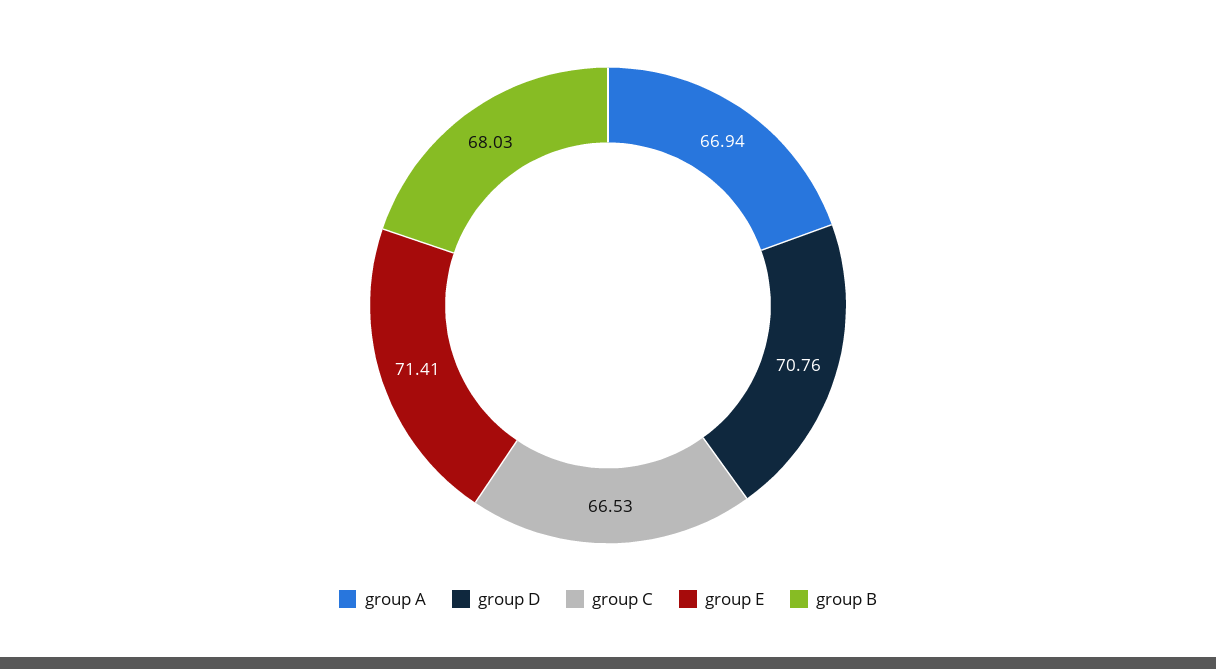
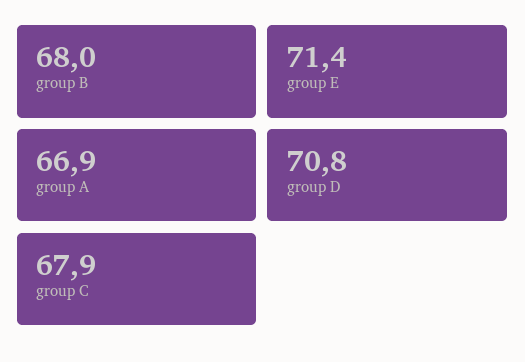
group C: 66.53 -> 67.9

